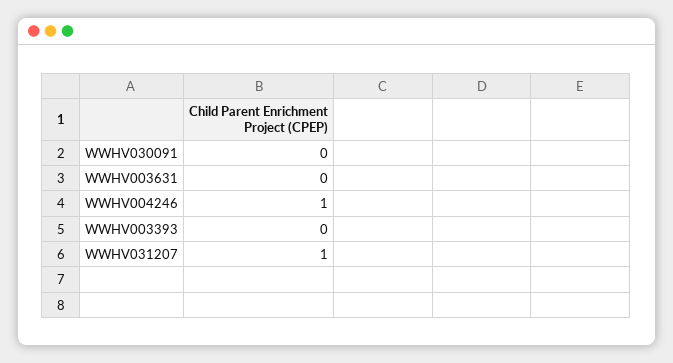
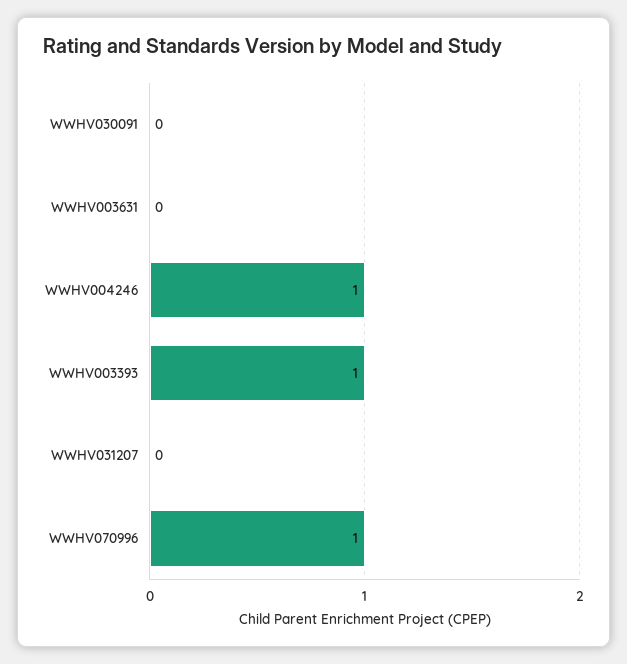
WWHV003393: 0 -> 1
WWHV031207: 1 -> 0
WWHV070996: none -> 1

